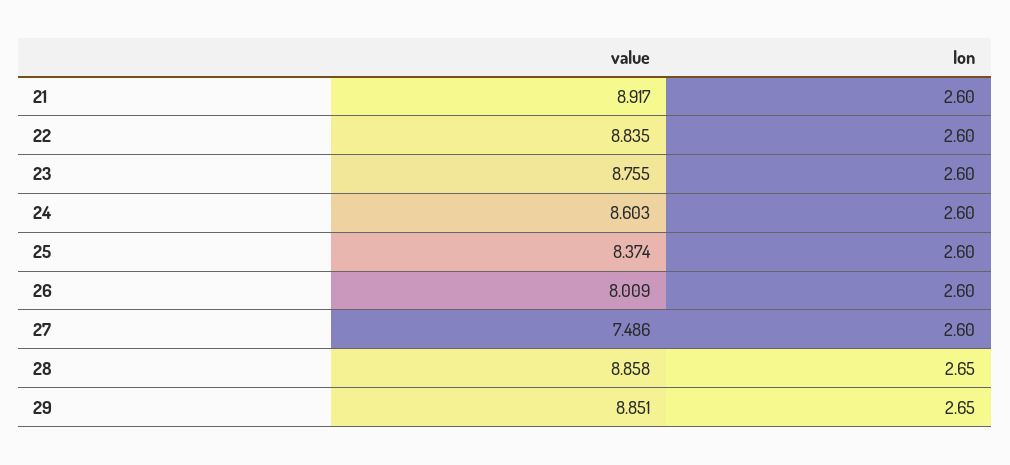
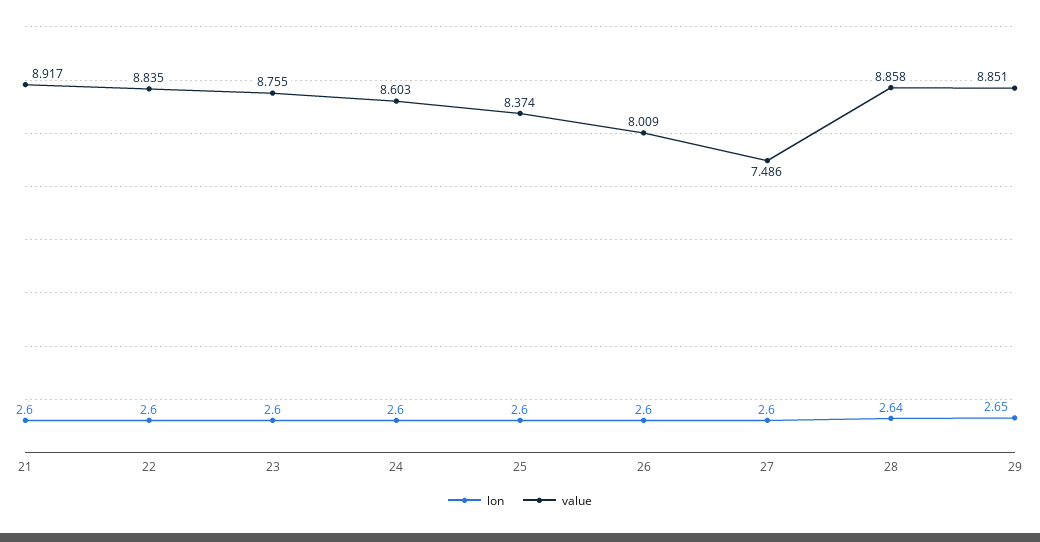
lon, 28: 2.65 -> 2.64

